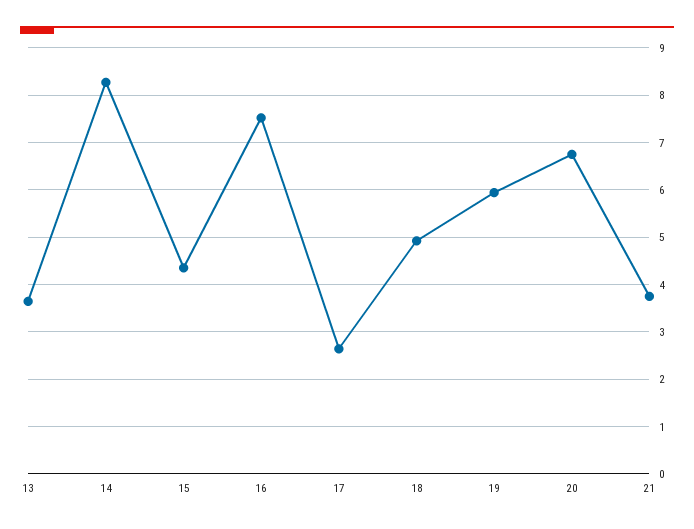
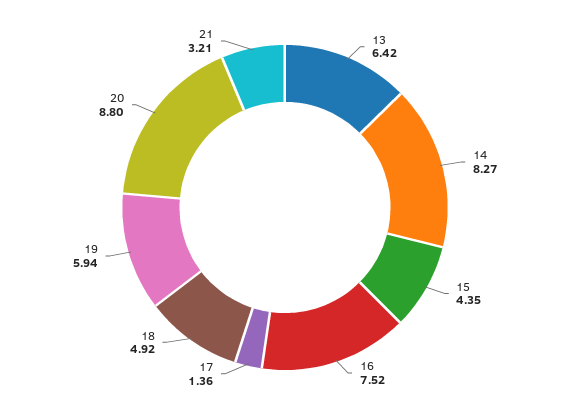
13: 3.6 -> 6.42
17: 2.6 -> 1.36
20: 6.8 -> 8.8
21: 3.8 -> 3.21

